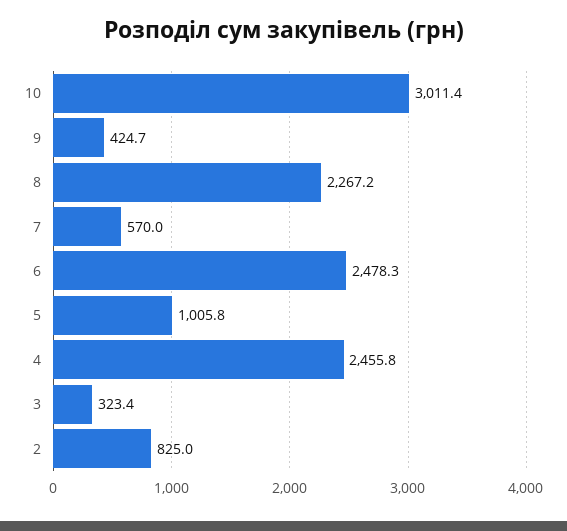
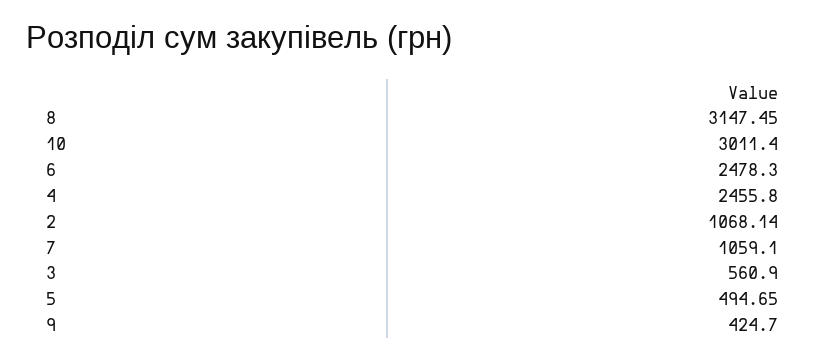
8: 2267.2 -> 3147.45
7: 570 -> 1059.1
5: 1005.8 -> 494.65
3: 323.4 -> 560.9
2: 825 -> 1068.14

